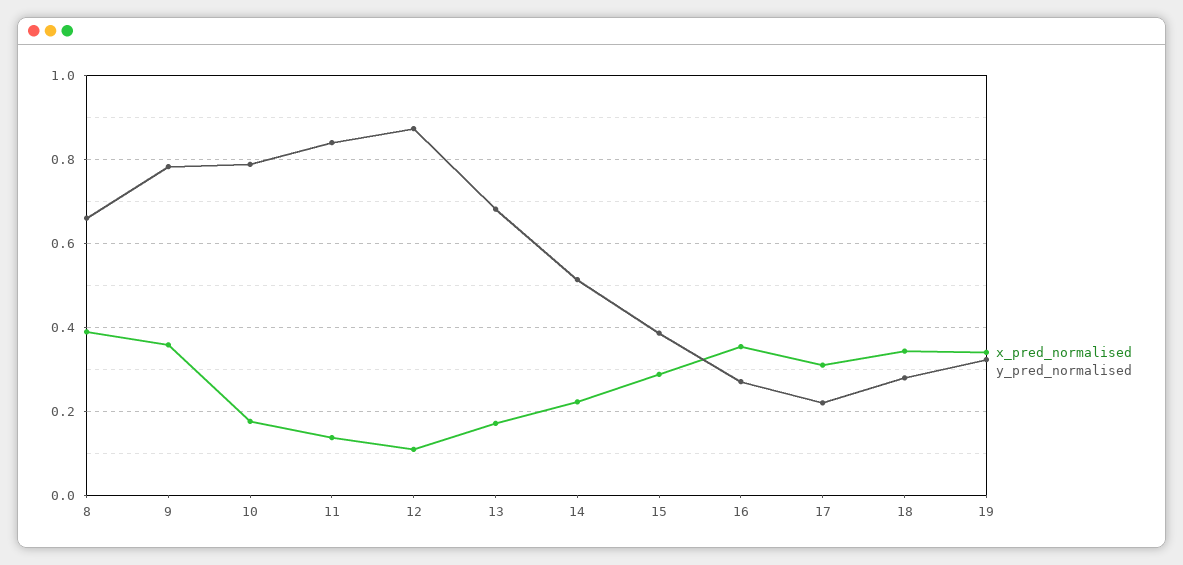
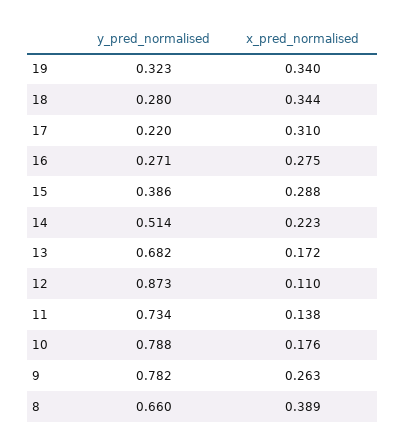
x_pred_normalised, 9: 0.36 -> 0.263
y_pred_normalised, 11: 0.84 -> 0.734
x_pred_normalised, 16: 0.36 -> 0.275

